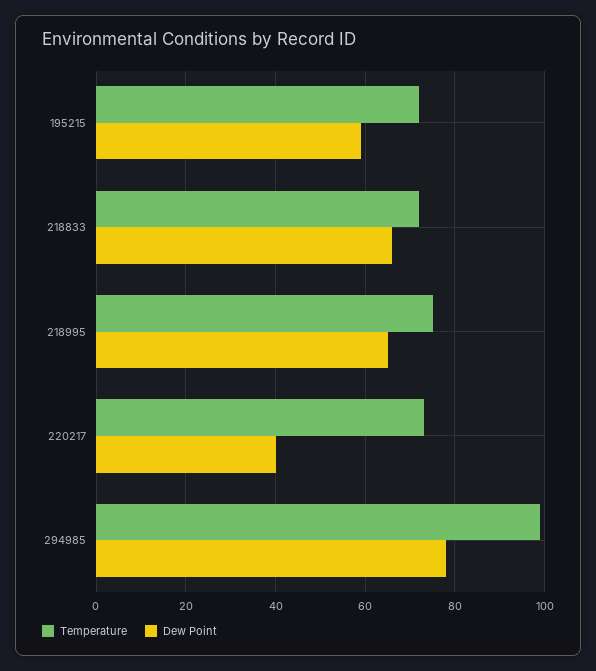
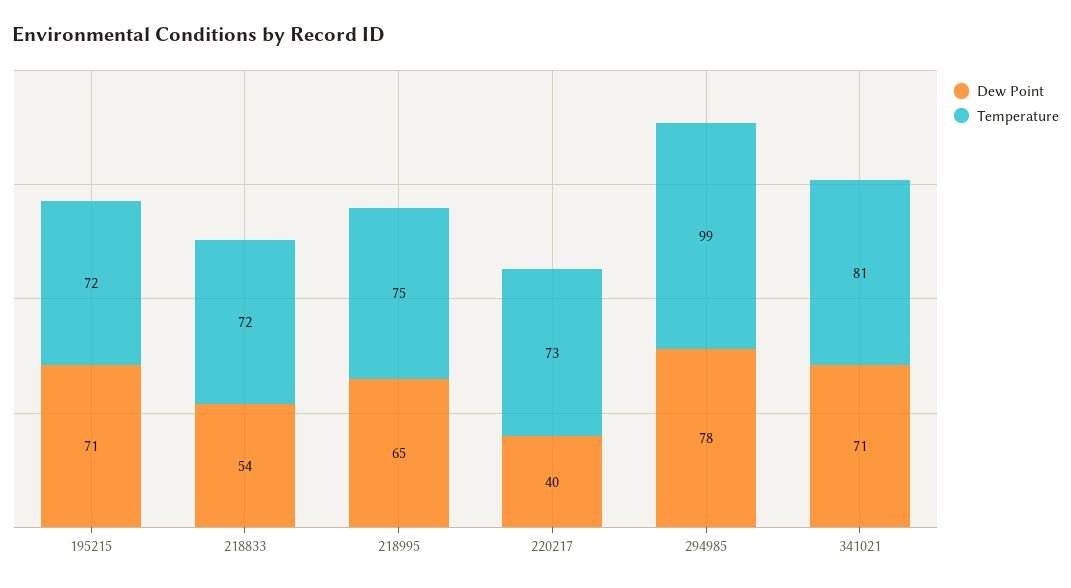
Dew Point, 195215: 60 -> 71
Dew Point, 218833: 65 -> 54
Dew Point, 341021: none -> 71
Temperature, 341021: none -> 81

